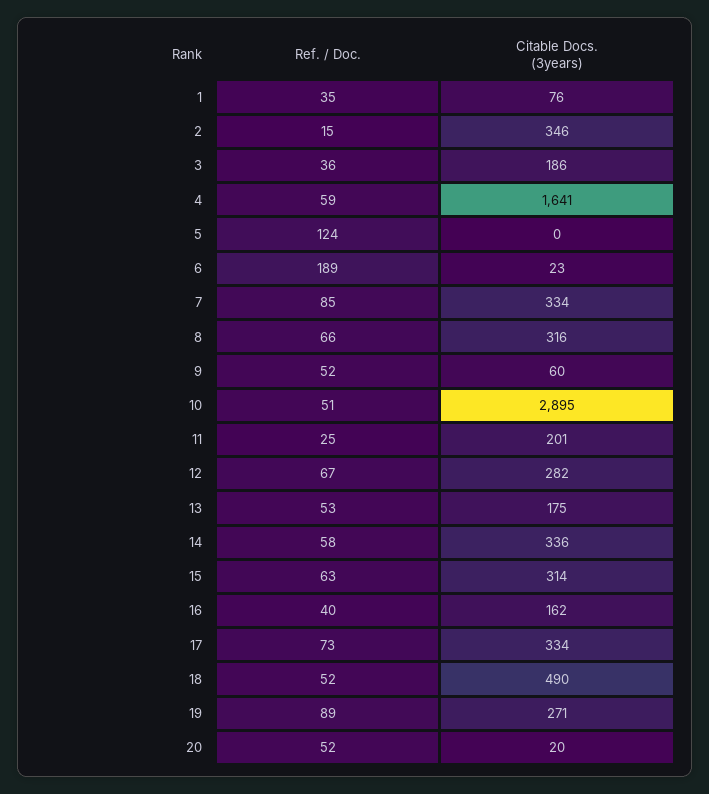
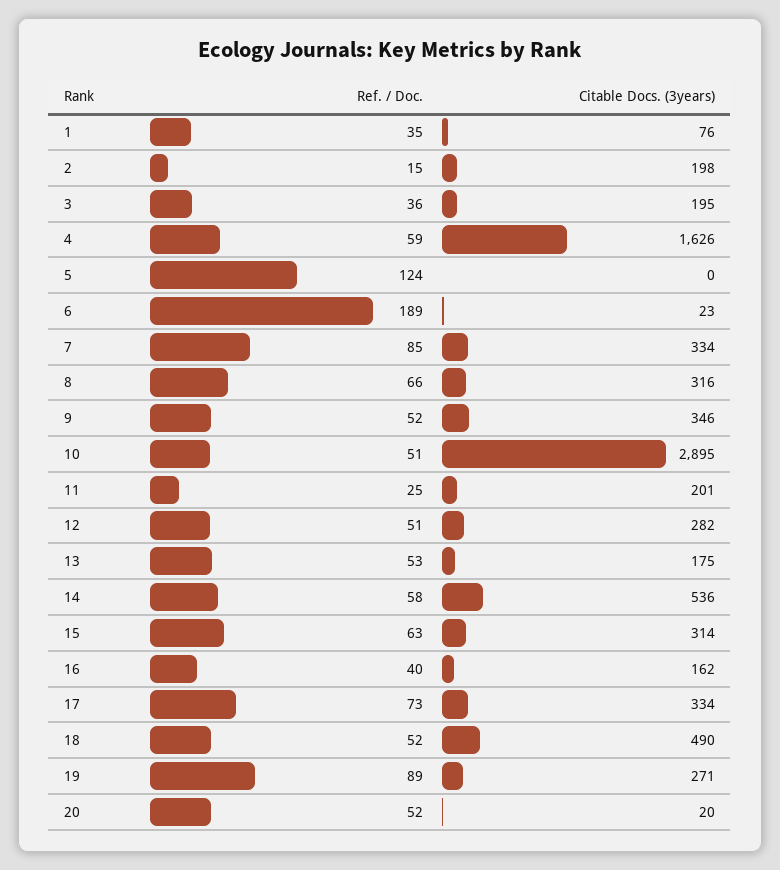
Citable Docs. (3years), 2: 346 -> 198
Citable Docs. (3years), 3: 186 -> 195
Citable Docs. (3years), 4: 1641 -> 1626
Citable Docs. (3years), 9: 60 -> 346
Ref. / Doc., 12: 67 -> 51
Citable Docs. (3years), 14: 336 -> 536

